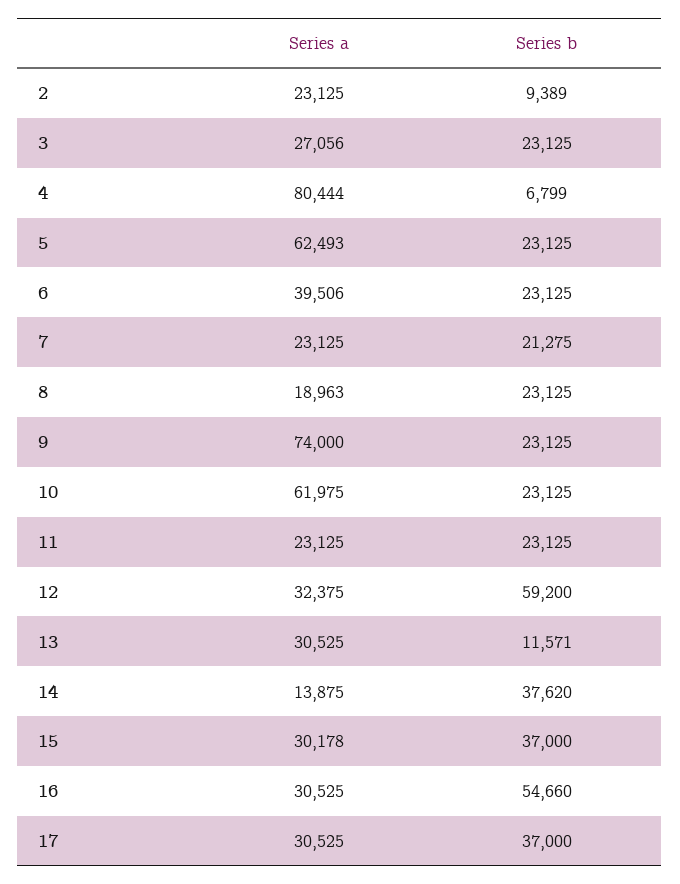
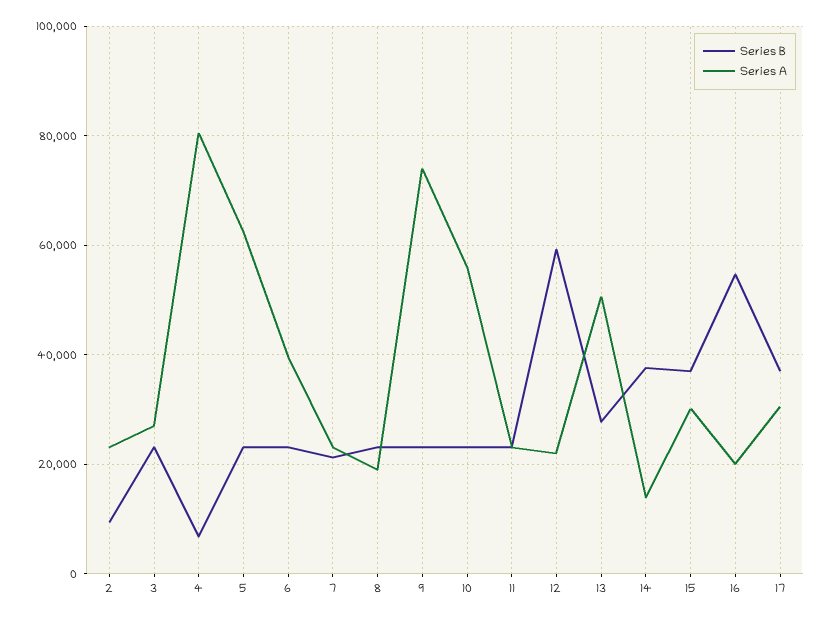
Series a, 10: 61975 -> 56000
Series a, 12: 32375 -> 22000
Series a, 13: 30525 -> 50000
Series b, 13: 11571 -> 28000
Series a, 16: 30525 -> 20000

